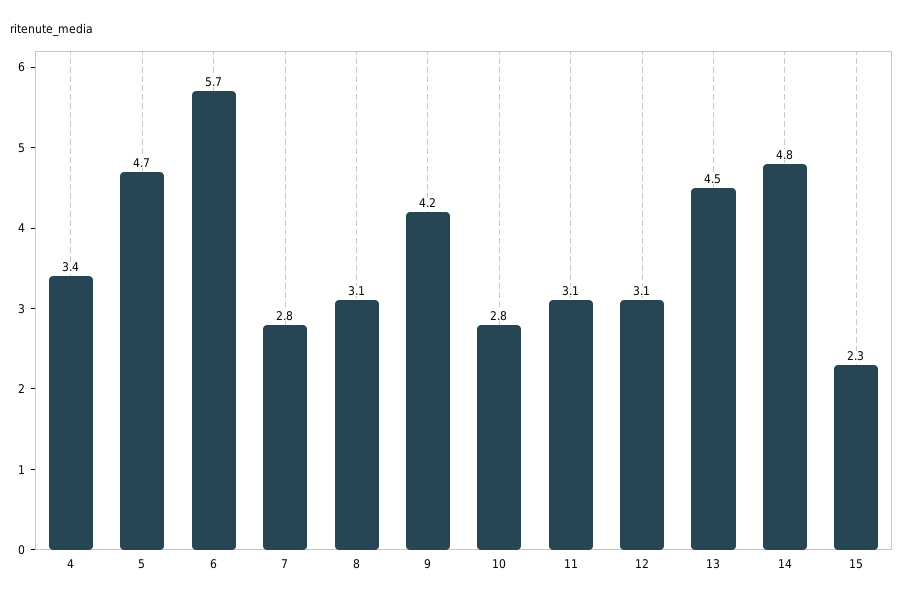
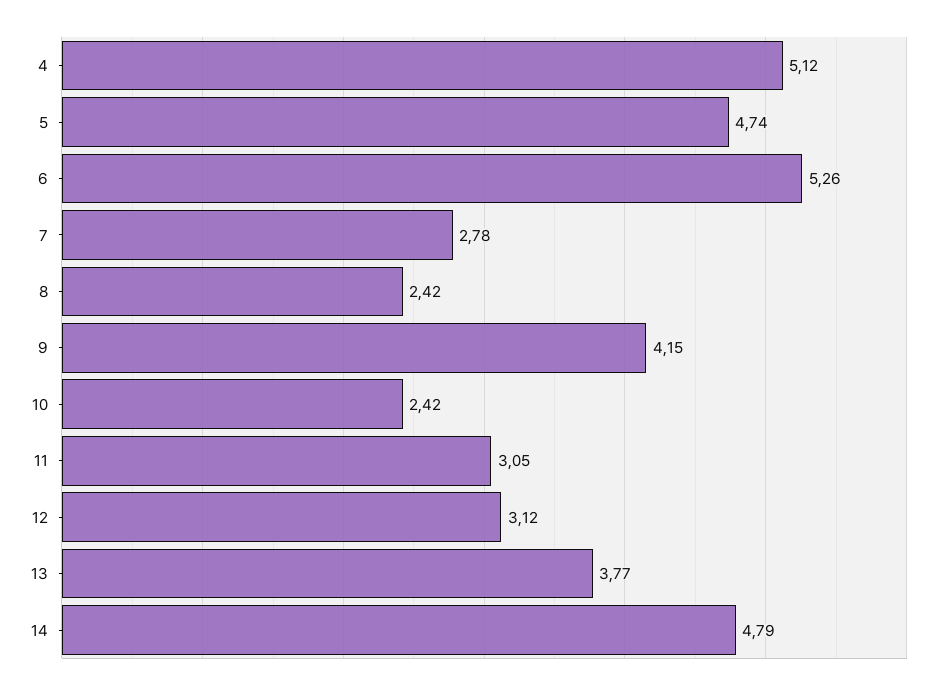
4: 3.4 -> 5.12
6: 5.7 -> 5.26
8: 3.1 -> 2.42
10: 2.8 -> 2.42
13: 4.5 -> 3.77
15: 2.3 -> none

